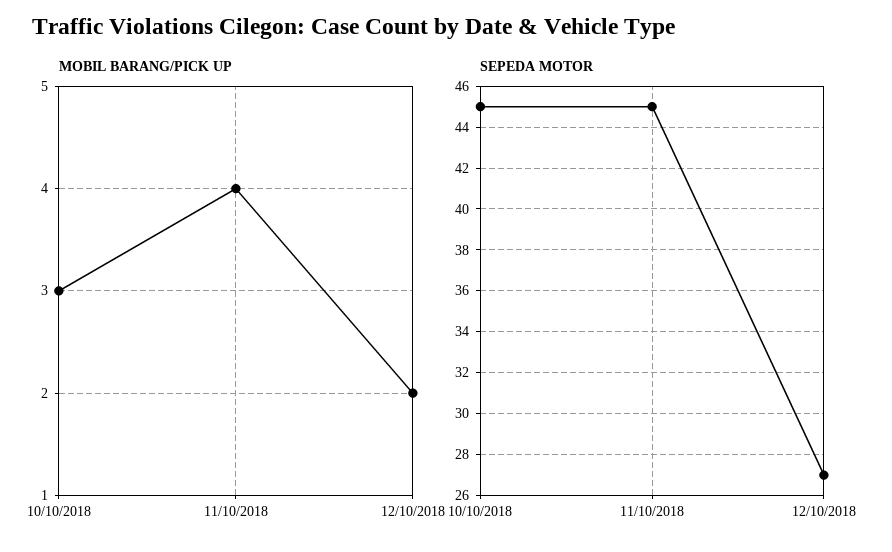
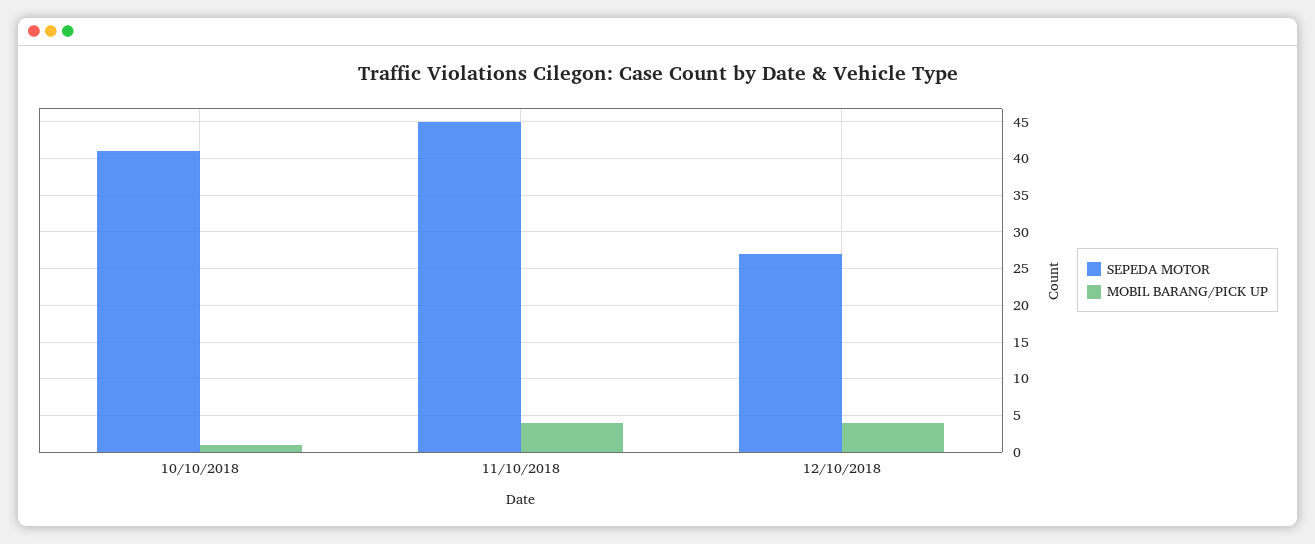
MOBIL BARANG/PICK UP, 10/10/2018: 3 -> 1
MOBIL BARANG/PICK UP, 12/10/2018: 2 -> 4
SEPEDA MOTOR, 10/10/2018: 45 -> 41

